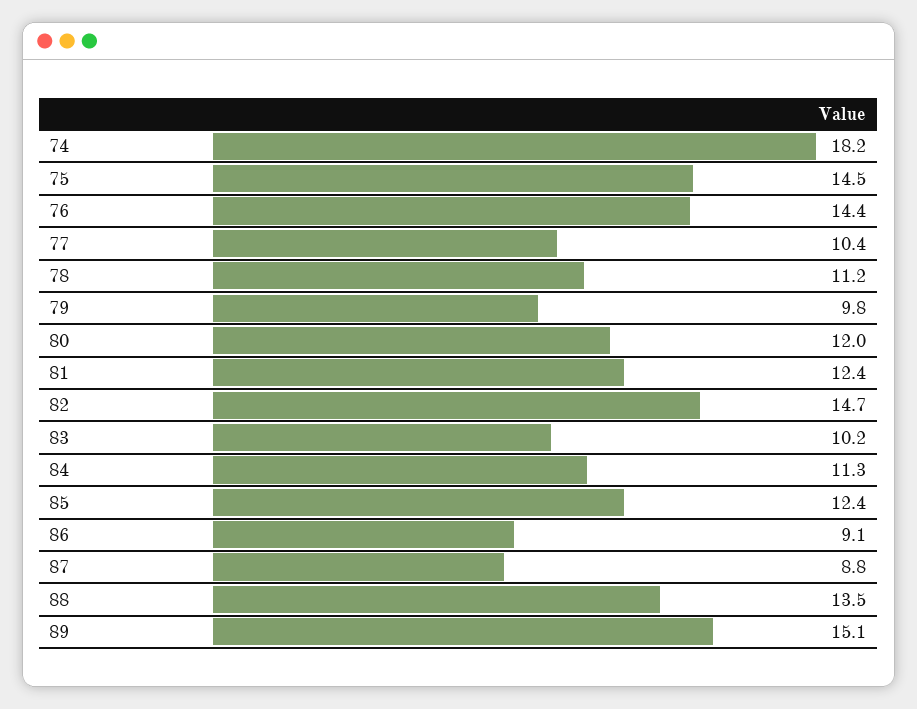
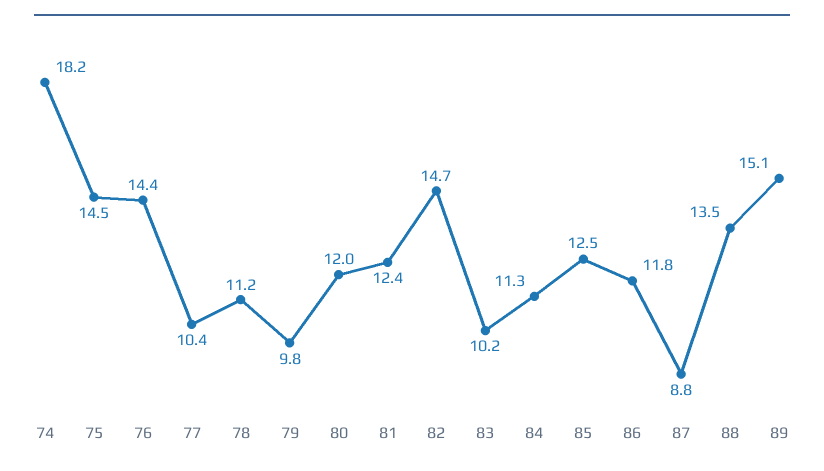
85: 12.4 -> 12.5
86: 9.1 -> 11.8

